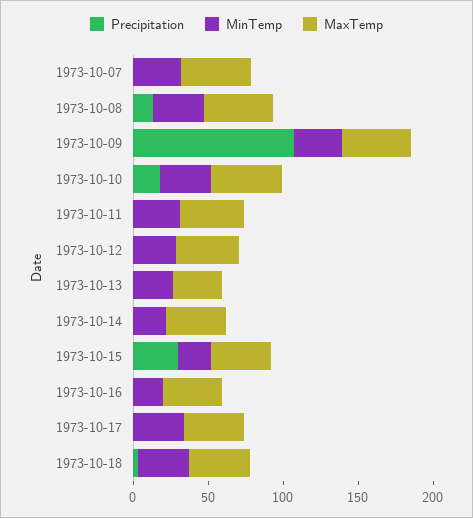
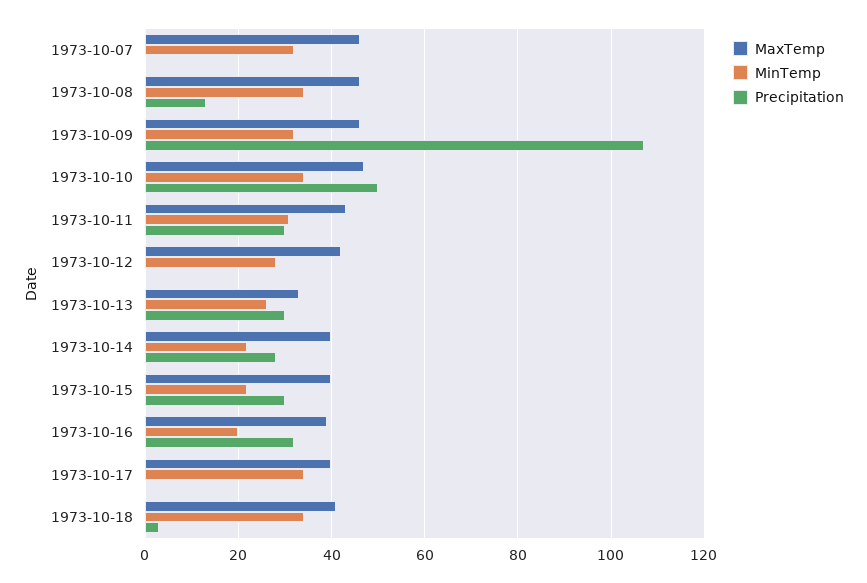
Precipitation, 1973-10-10: 20 -> 50
Precipitation, 1973-10-11: 0 -> 30
Precipitation, 1973-10-13: 0 -> 30
Precipitation, 1973-10-14: 0 -> 28
Precipitation, 1973-10-16: 0 -> 32

